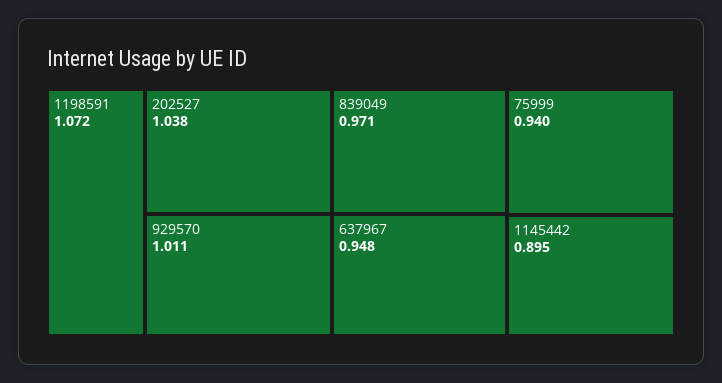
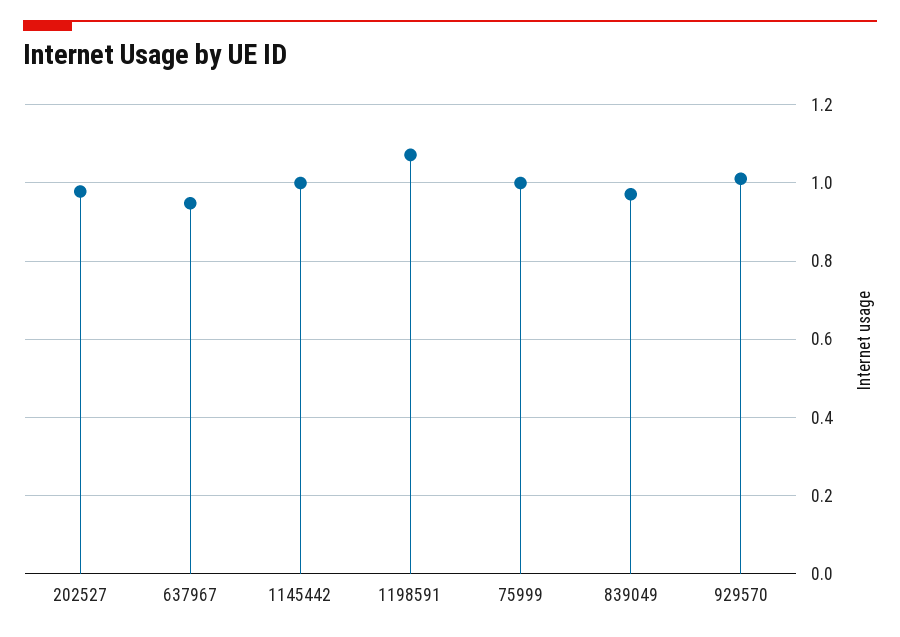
202527: 1.038 -> 0.98
75999: 0.94 -> 1
1145442: 0.895 -> 1

